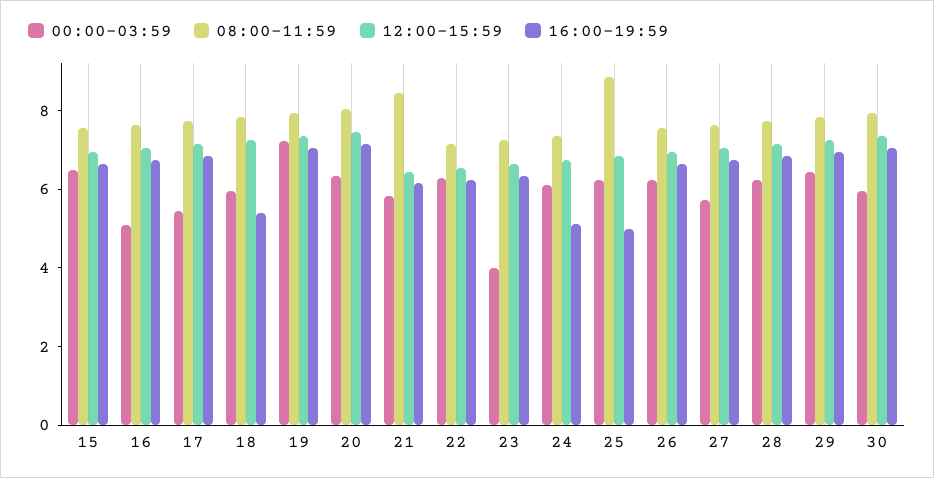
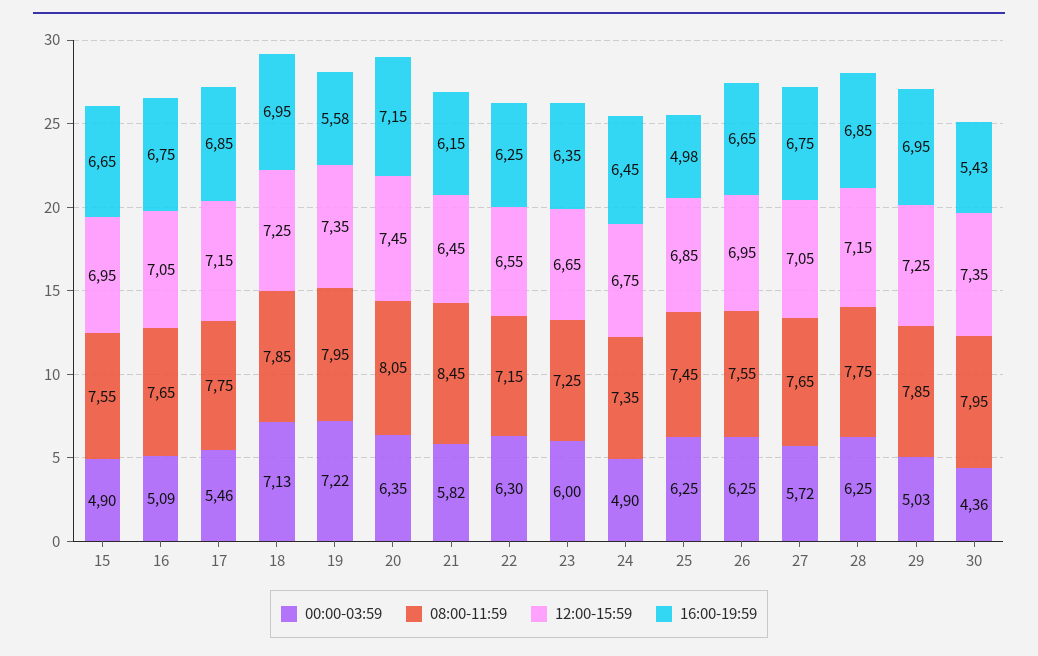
00:00-03:59, 15: 6.5 -> 4.9
00:00-03:59, 18: 6 -> 7.13
16:00-19:59, 18: 5.5 -> 6.95
16:00-19:59, 19: 7 -> 5.58
00:00-03:59, 23: 4 -> 6
00:00-03:59, 24: 6 -> 4.9
16:00-19:59, 24: 5 -> 6.45
08:00-11:59, 25: 9 -> 7.45
00:00-03:59, 29: 6.5 -> 5.03
00:00-03:59, 30: 6 -> 4.36
16:00-19:59, 30: 7 -> 5.43

